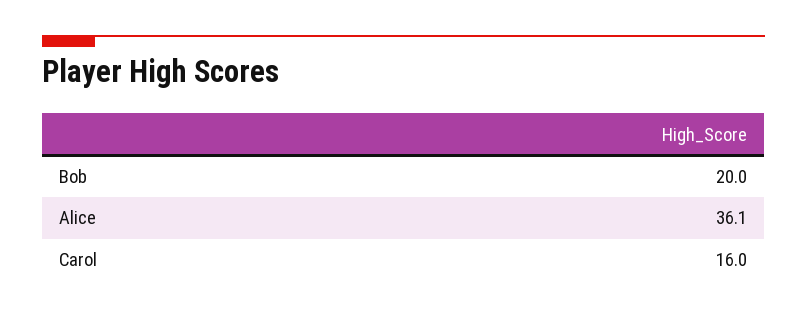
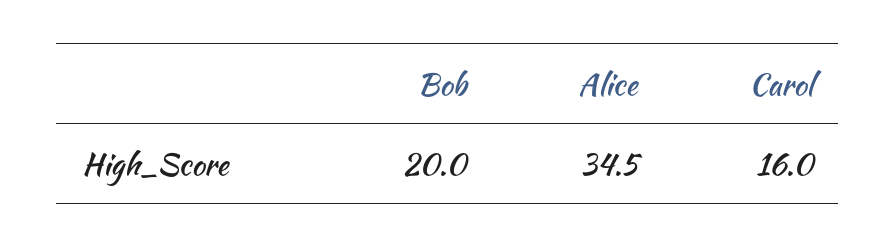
Alice: 36.1 -> 34.5

